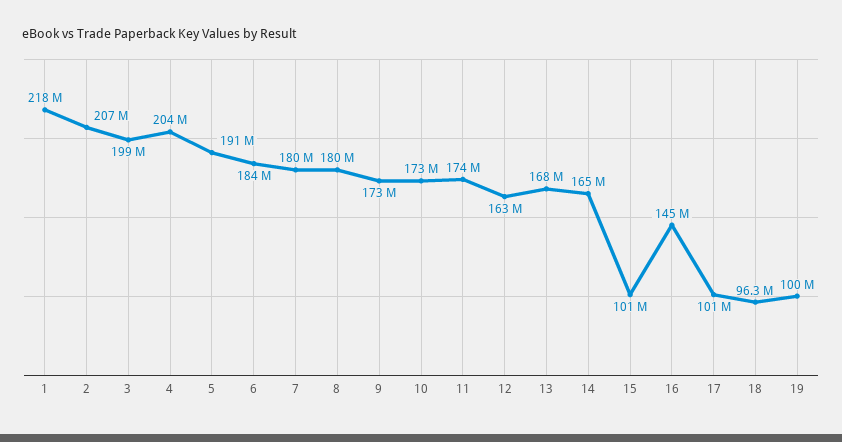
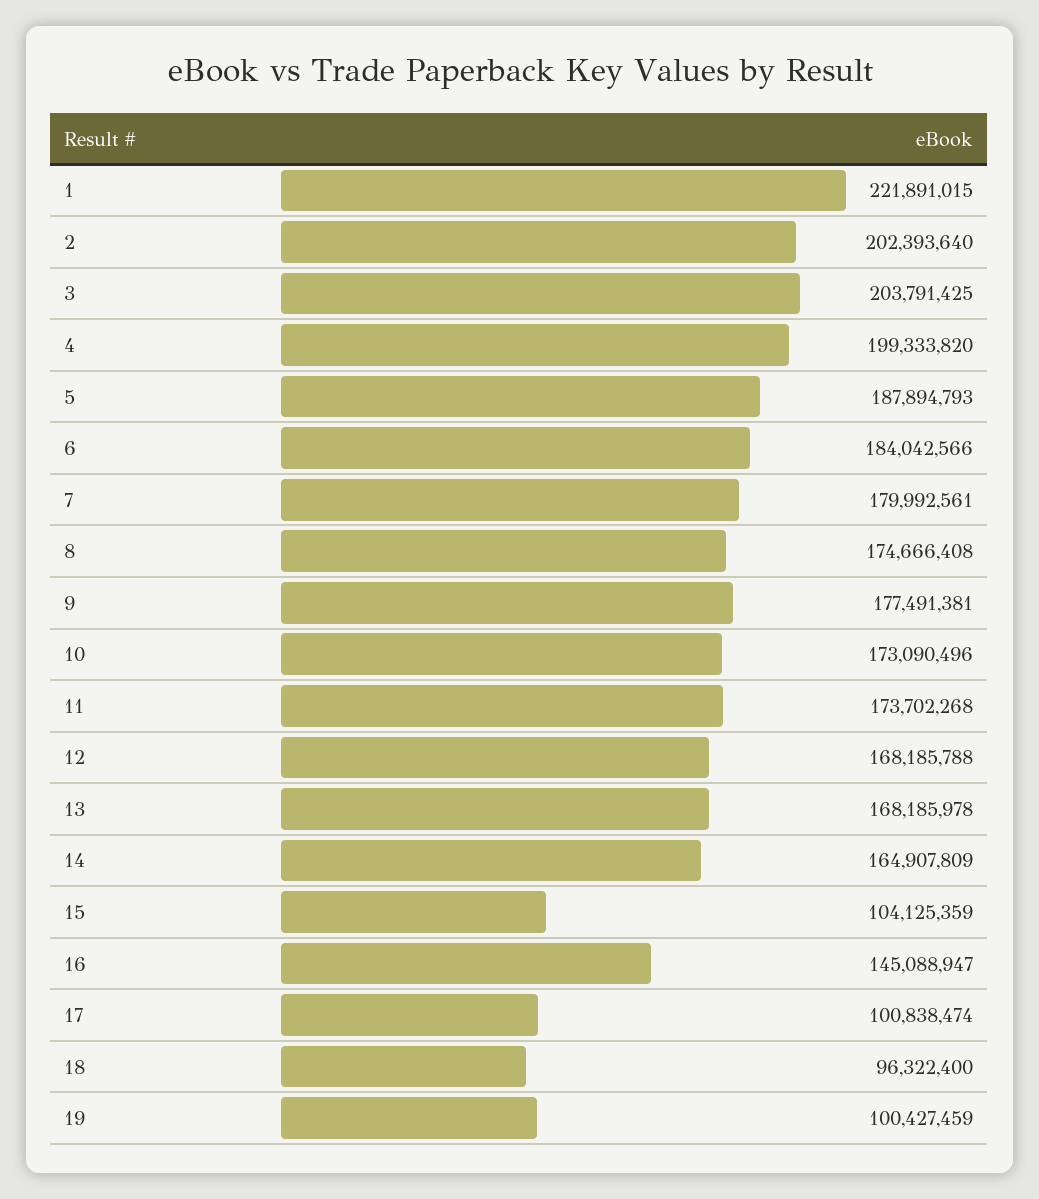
1: 218000000 -> 221891015
2: 207000000 -> 202393640
3: 199000000 -> 203791425
4: 204000000 -> 199333820
5: 191000000 -> 187894793
8: 180000000 -> 174666408
9: 173000000 -> 177491381
12: 163000000 -> 168185788
15: 101000000 -> 104125359

